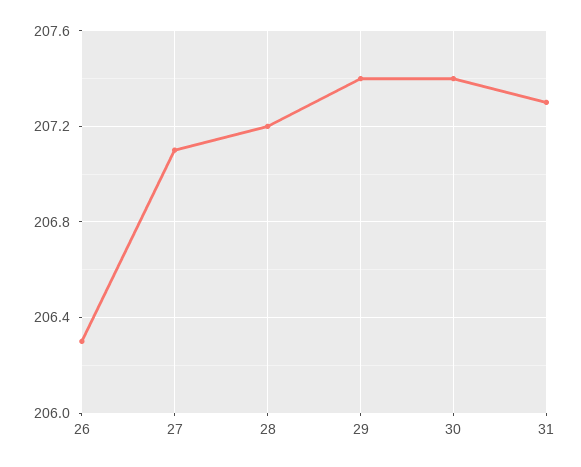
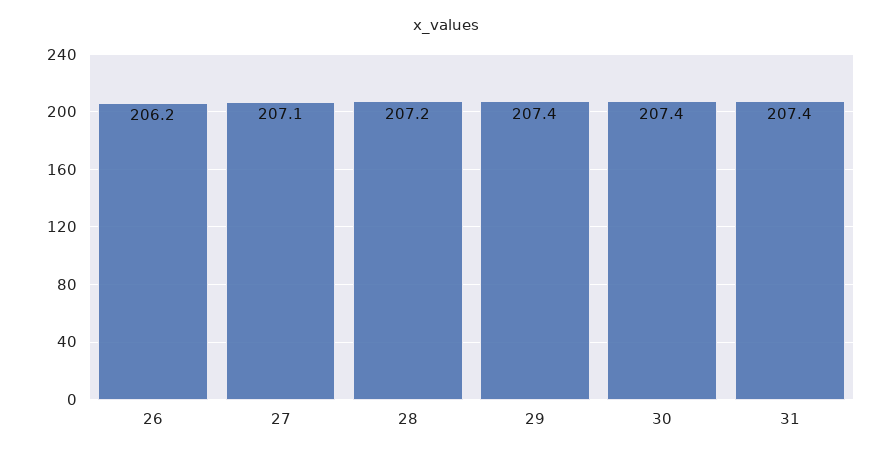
26: 206.3 -> 206.2
31: 207.3 -> 207.4

